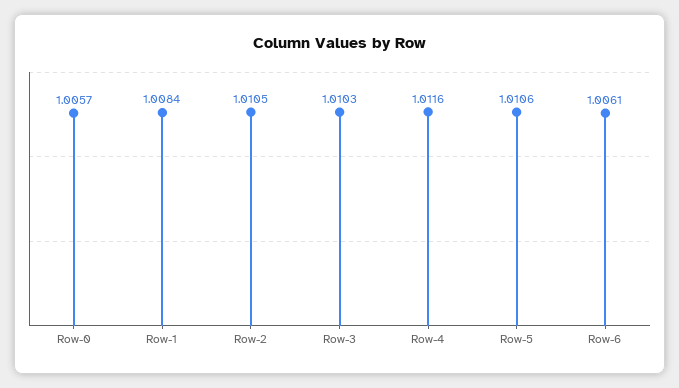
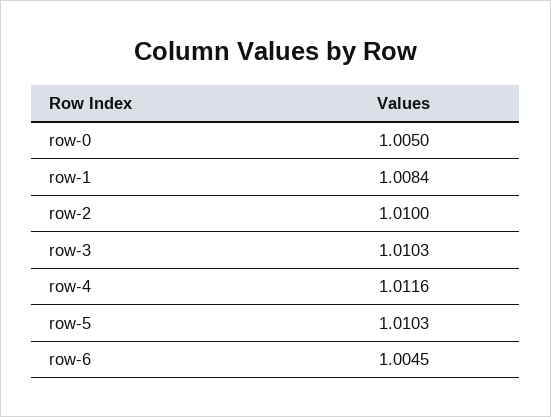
Row-0: 1.0057 -> 1.005
Row-2: 1.0105 -> 1.01
Row-5: 1.0106 -> 1.0103
Row-6: 1.0061 -> 1.0045

